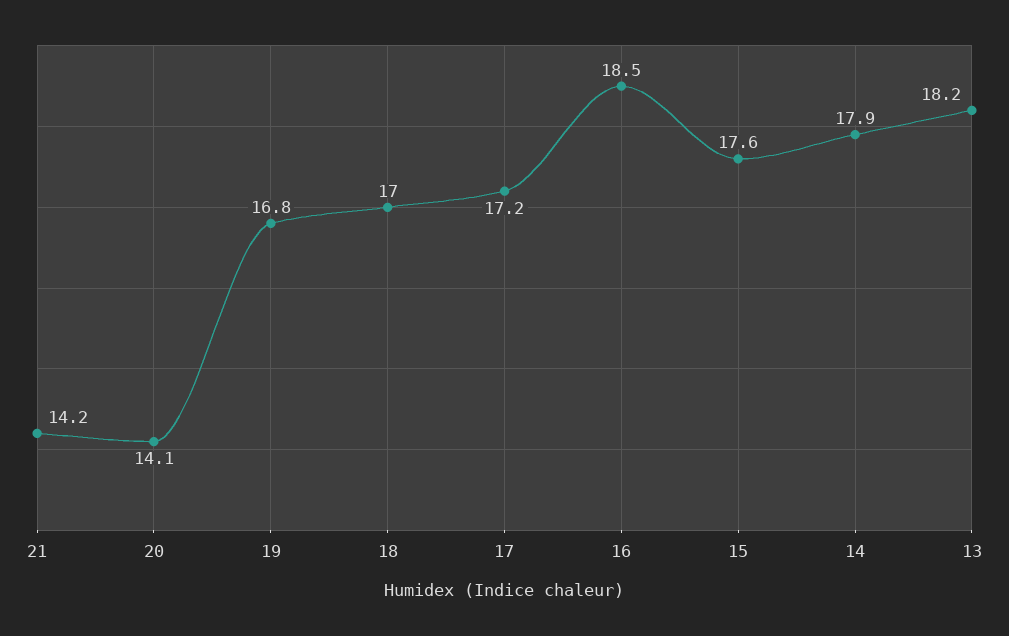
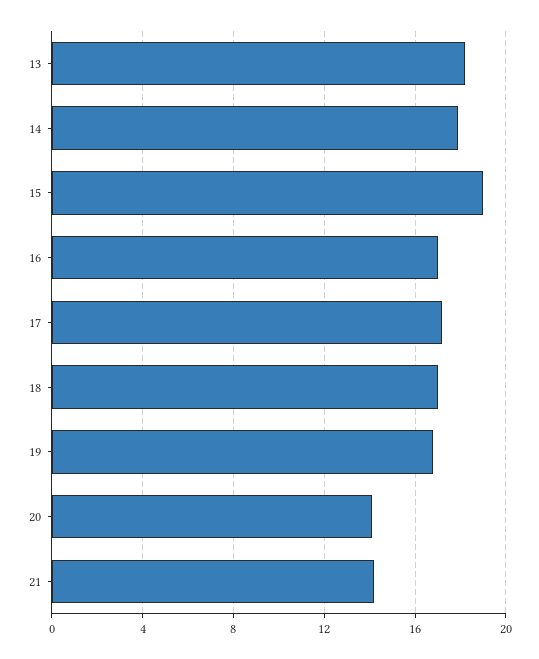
16: 18.5 -> 17
15: 17.6 -> 19

